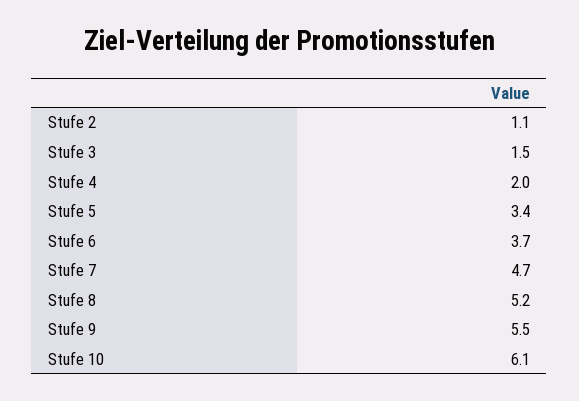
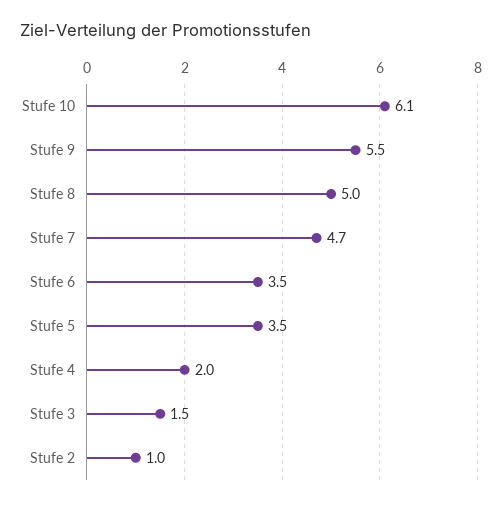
Stufe 2: 1.1 -> 1
Stufe 5: 3.4 -> 3.5
Stufe 6: 3.7 -> 3.5
Stufe 8: 5.2 -> 5

